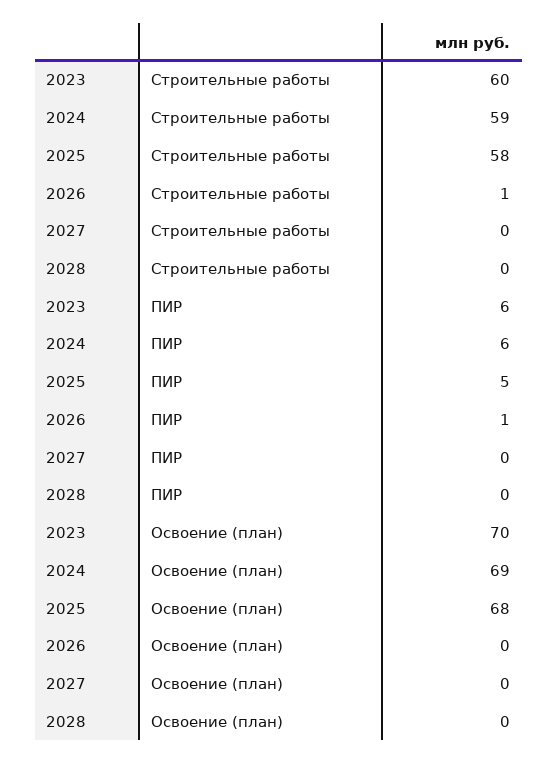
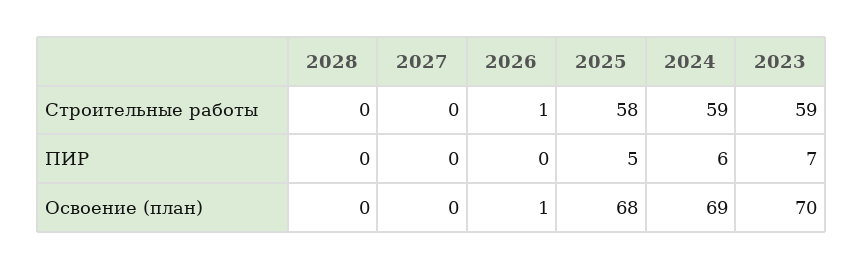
2023, Строительные работы: 60 -> 59
2023, ПИР: 6 -> 7
2026, ПИР: 1 -> 0
2026, Освоение (план): 0 -> 1

